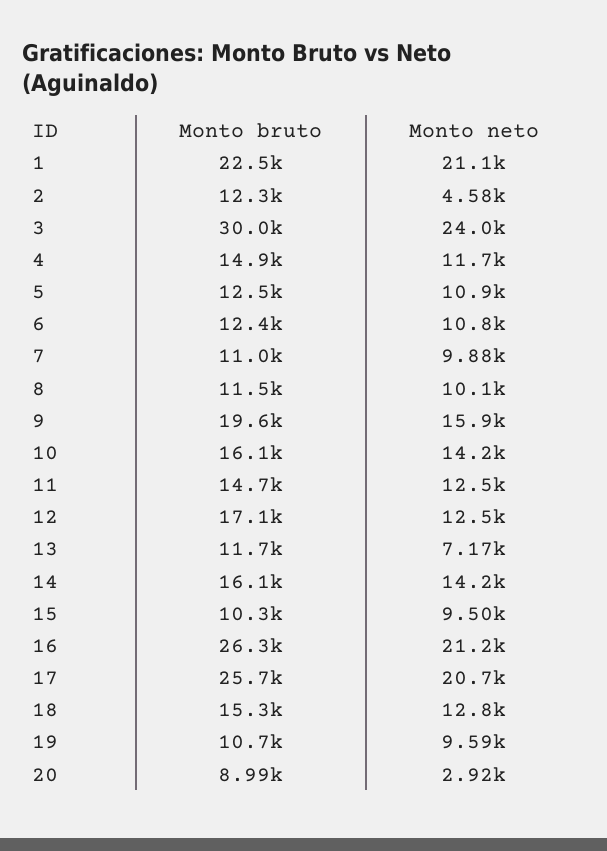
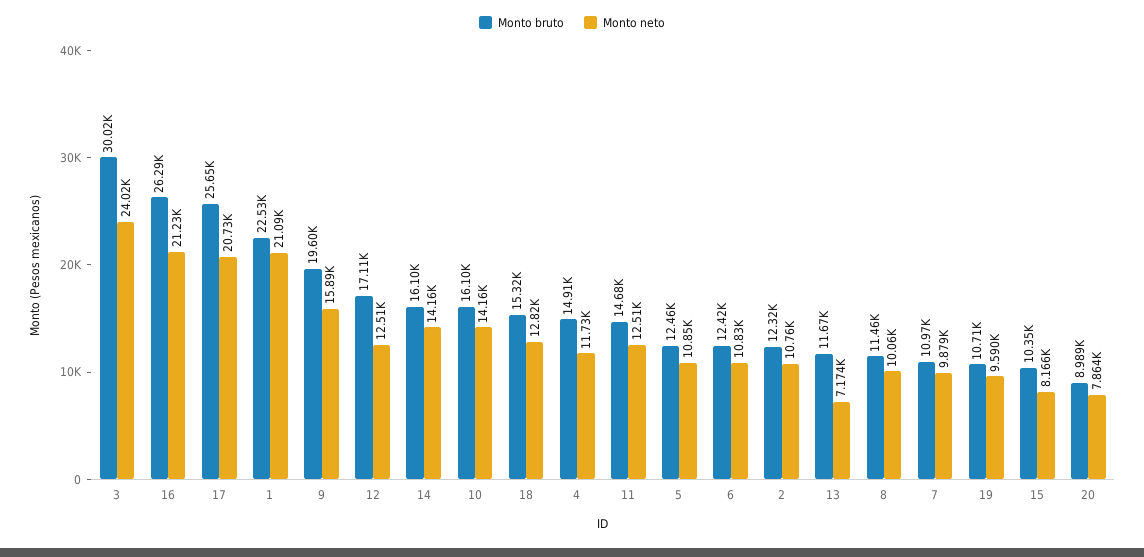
Monto neto, 2: 4580 -> 10760
Monto neto, 15: 9500 -> 8166
Monto neto, 20: 2920 -> 7864

